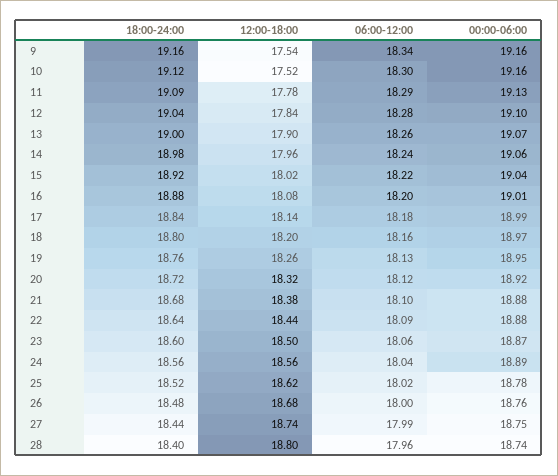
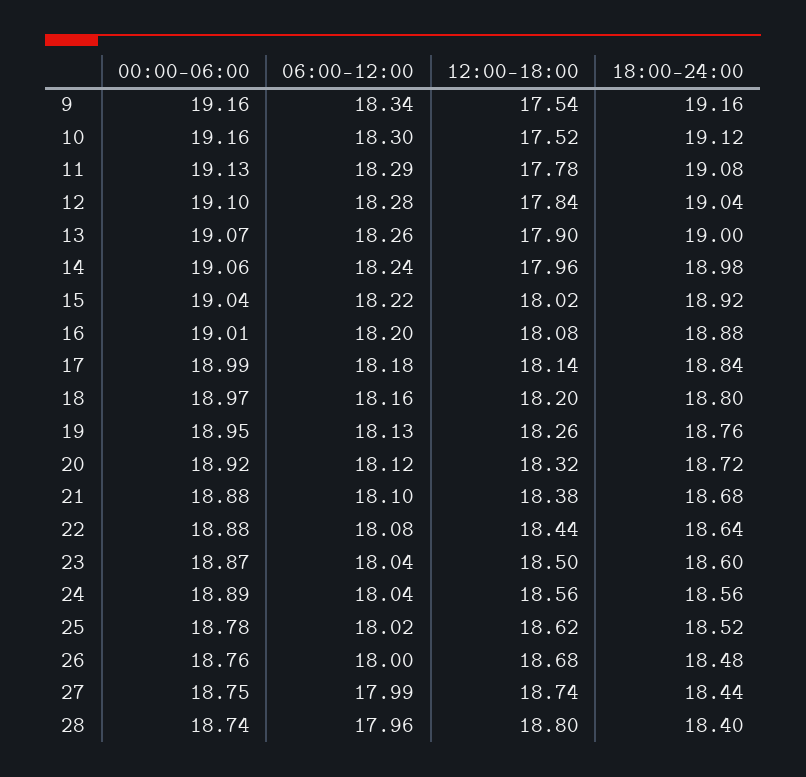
18:00-24:00, 11: 19.09 -> 19.08
06:00-12:00, 22: 18.09 -> 18.08
06:00-12:00, 23: 18.06 -> 18.04

